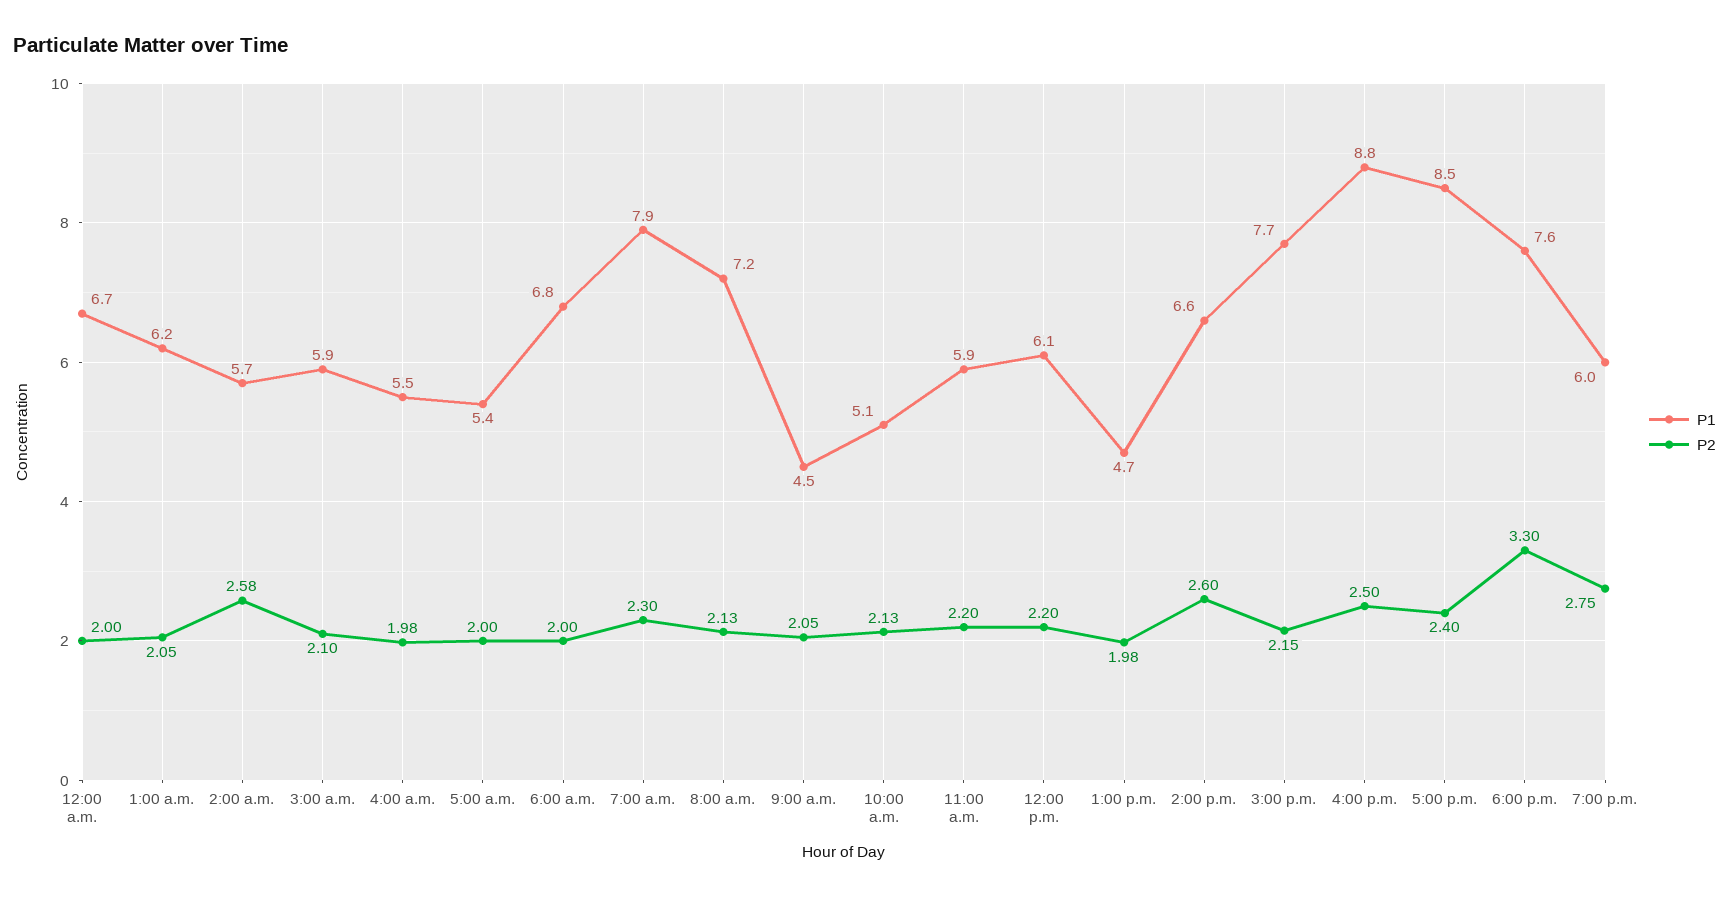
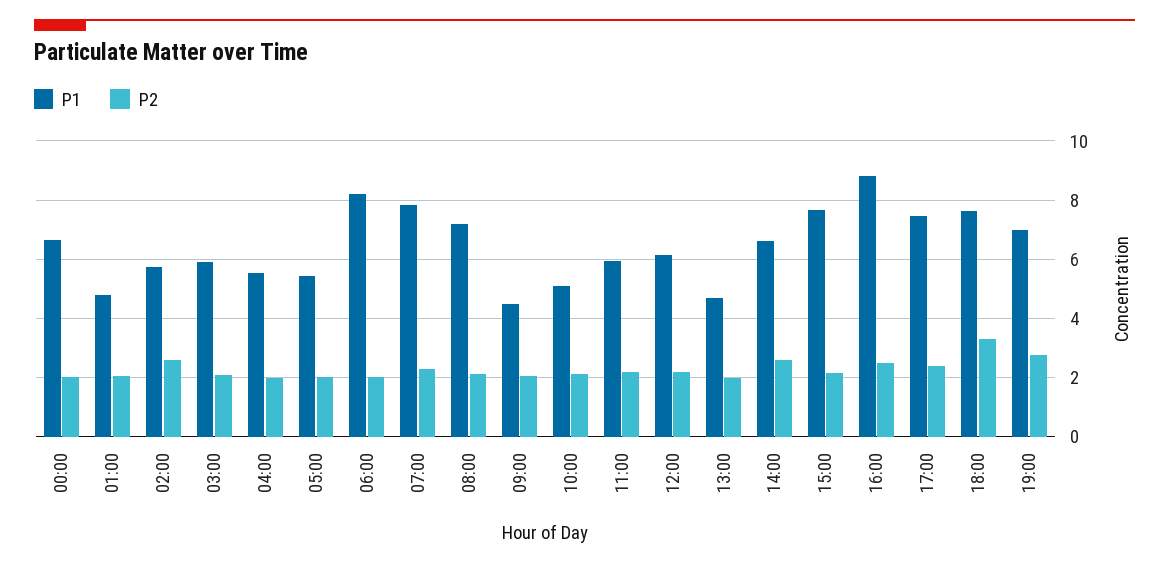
P1, 1:00 a.m.: 6.2 -> 4.75
P1, 6:00 a.m.: 6.8 -> 8.25
P1, 5:00 p.m.: 8.5 -> 7.5
P1, 7:00 p.m.: 6 -> 7

